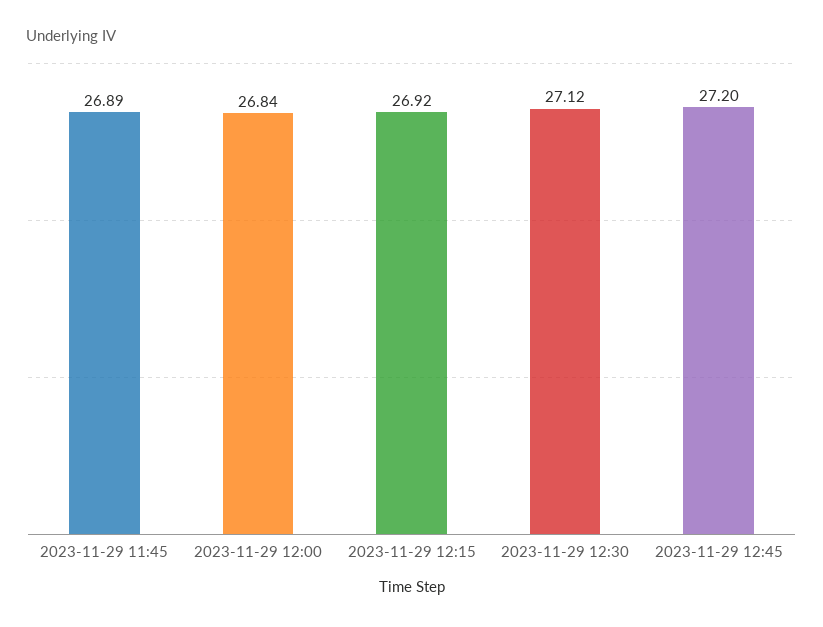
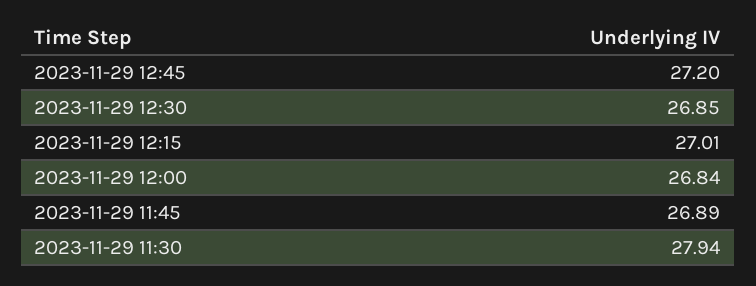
2023-11-29 12:15: 26.92 -> 27.01
2023-11-29 12:30: 27.12 -> 26.85
2023-11-29 11:30: none -> 27.94

